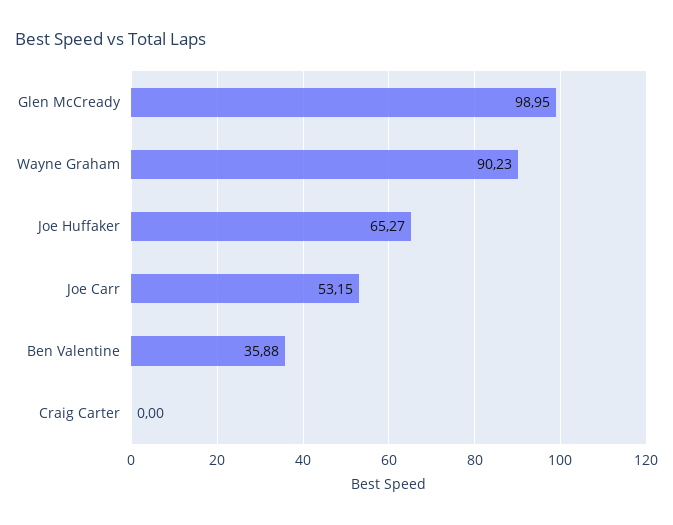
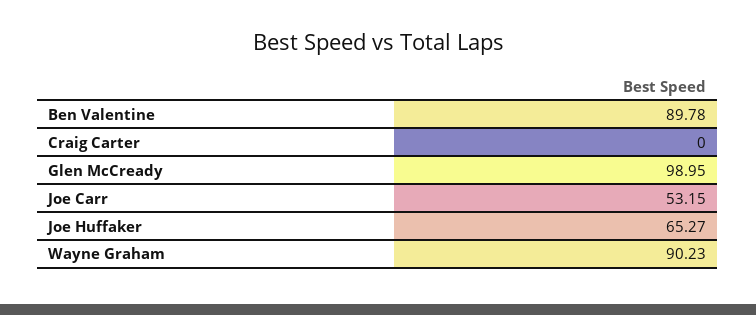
Ben Valentine: 35.88 -> 89.78

